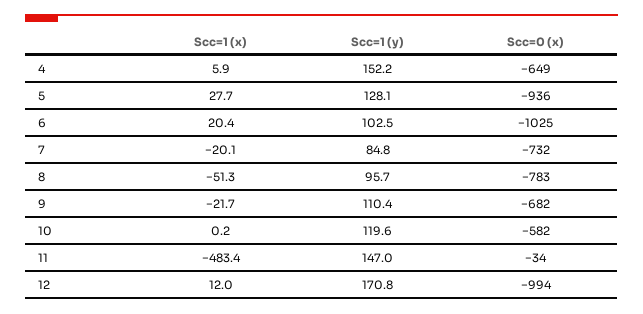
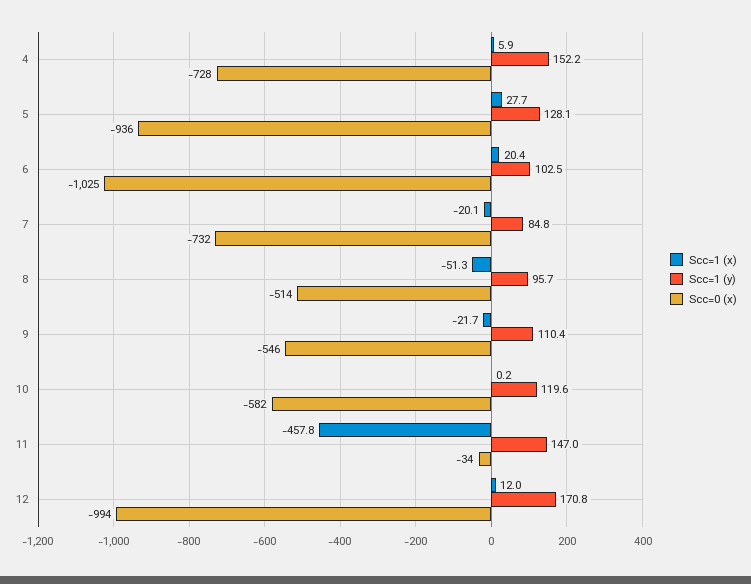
Scc=0 (x), 4: -649 -> -728
Scc=0 (x), 8: -783 -> -514
Scc=0 (x), 9: -682 -> -546
Scc=1 (x), 11: -483.4 -> -457.8

